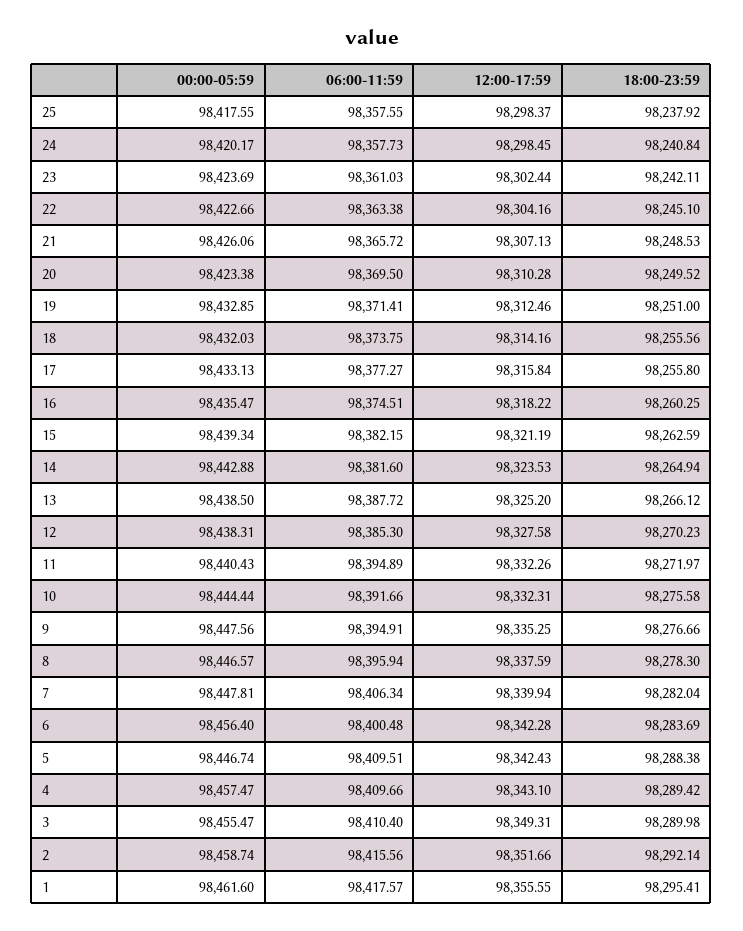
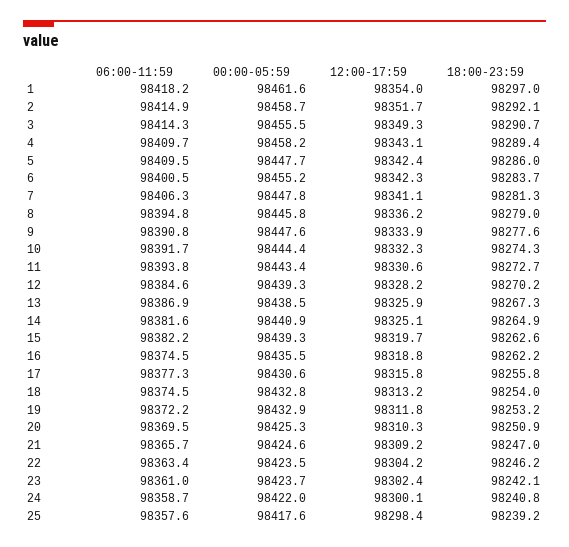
18:00-23:59, 25: 98237.92 -> 98239.2
00:00-05:59, 24: 98420.17 -> 98422
06:00-11:59, 24: 98357.73 -> 98358.7
12:00-17:59, 24: 98298.45 -> 98300.1
00:00-05:59, 22: 98422.66 -> 98423.5
18:00-23:59, 22: 98245.1 -> 98246.2
00:00-05:59, 21: 98426.06 -> 98424.6
12:00-17:59, 21: 98307.13 -> 98309.2
18:00-23:59, 21: 98248.53 -> 98247
00:00-05:59, 20: 98423.38 -> 98425.3
18:00-23:59, 20: 98249.52 -> 98250.9
06:00-11:59, 19: 98371.41 -> 98372.2
12:00-17:59, 19: 98312.46 -> 98311.8
18:00-23:59, 19: 98251 -> 98253.2
00:00-05:59, 18: 98432.03 -> 98432.8
06:00-11:59, 18: 98373.75 -> 98374.5
12:00-17:59, 18: 98314.16 -> 98313.2
18:00-23:59, 18: 98255.56 -> 98254
00:00-05:59, 17: 98433.13 -> 98430.6
12:00-17:59, 16: 98318.22 -> 98318.8
18:00-23:59, 16: 98260.25 -> 98262.2
12:00-17:59, 15: 98321.19 -> 98319.7
00:00-05:59, 14: 98442.88 -> 98440.9
12:00-17:59, 14: 98323.53 -> 98325.1
06:00-11:59, 13: 98387.72 -> 98386.9
12:00-17:59, 13: 98325.2 -> 98325.9
18:00-23:59, 13: 98266.12 -> 98267.3
00:00-05:59, 12: 98438.31 -> 98439.3
06:00-11:59, 12: 98385.3 -> 98384.6
12:00-17:59, 12: 98327.58 -> 98328.2
00:00-05:59, 11: 98440.43 -> 98443.4
06:00-11:59, 11: 98394.89 -> 98393.8
12:00-17:59, 11: 98332.26 -> 98330.6
18:00-23:59, 11: 98271.97 -> 98272.7
18:00-23:59, 10: 98275.58 -> 98274.3
06:00-11:59, 9: 98394.91 -> 98390.8
12:00-17:59, 9: 98335.25 -> 98333.9
18:00-23:59, 9: 98276.66 -> 98277.6
00:00-05:59, 8: 98446.57 -> 98445.8
06:00-11:59, 8: 98395.94 -> 98394.8
12:00-17:59, 8: 98337.59 -> 98336.2
18:00-23:59, 8: 98278.3 -> 98279
12:00-17:59, 7: 98339.94 -> 98341.1
18:00-23:59, 7: 98282.04 -> 98281.3
00:00-05:59, 6: 98456.4 -> 98455.2
00:00-05:59, 5: 98446.74 -> 98447.7
18:00-23:59, 5: 98288.38 -> 98286
00:00-05:59, 4: 98457.47 -> 98458.2
06:00-11:59, 3: 98410.4 -> 98414.3
18:00-23:59, 3: 98289.98 -> 98290.7
06:00-11:59, 2: 98415.56 -> 98414.9
06:00-11:59, 1: 98417.57 -> 98418.2
12:00-17:59, 1: 98355.55 -> 98354
18:00-23:59, 1: 98295.41 -> 98297

